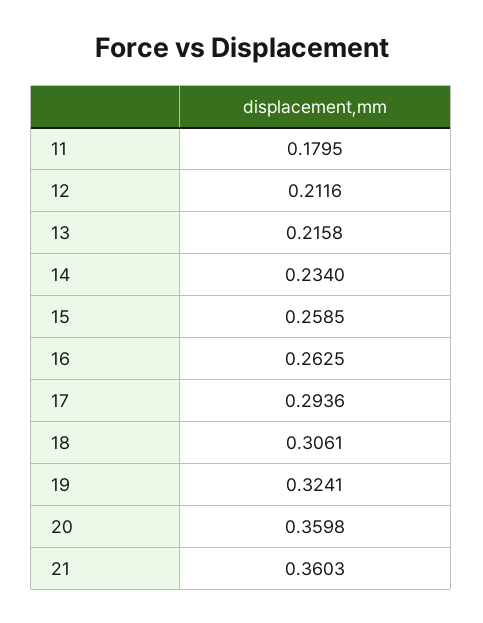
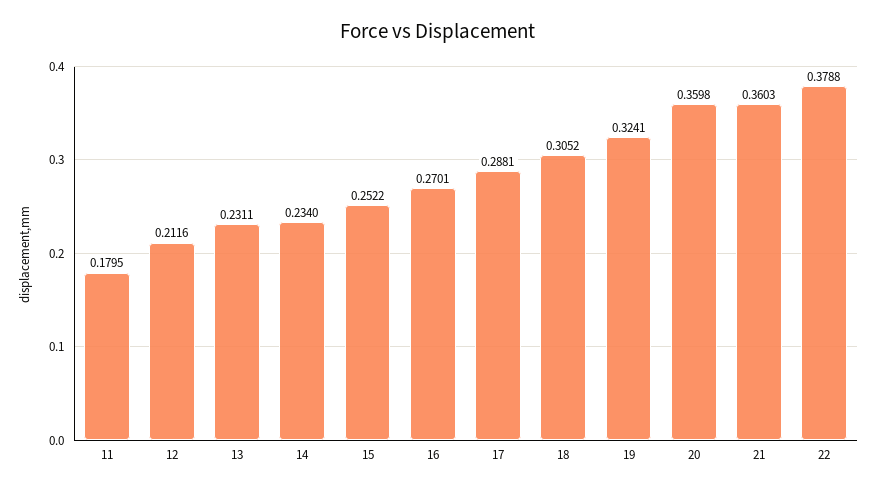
13: 0.2158 -> 0.2311
15: 0.2585 -> 0.2522
16: 0.2625 -> 0.2701
17: 0.2936 -> 0.2881
18: 0.3061 -> 0.3052
22: none -> 0.3788

